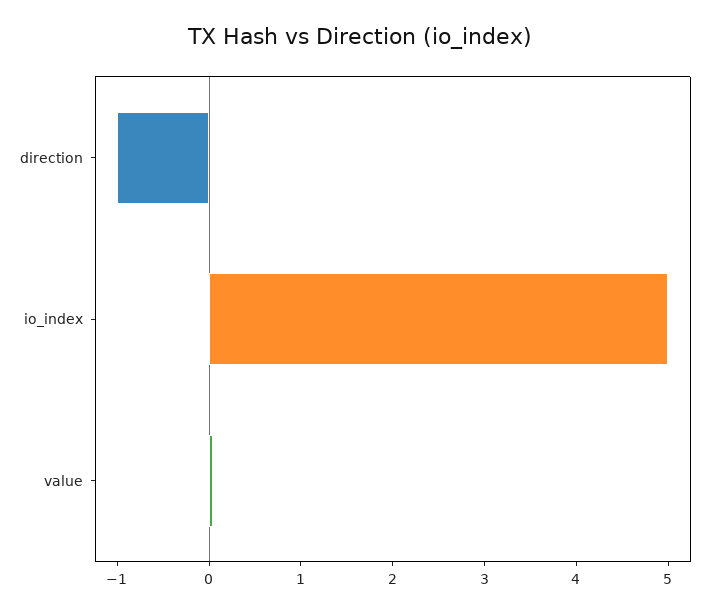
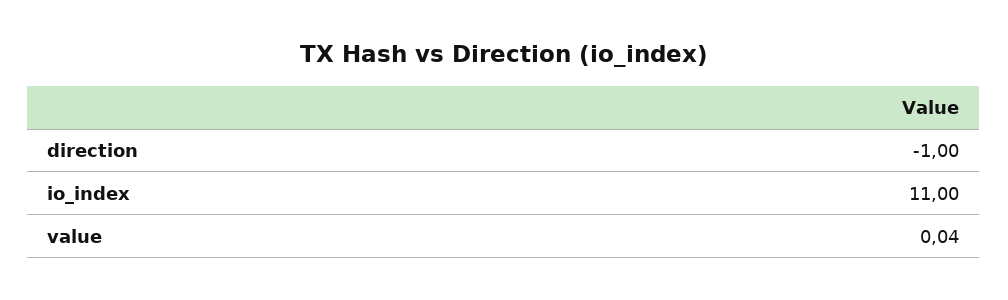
io_index: 5 -> 11

